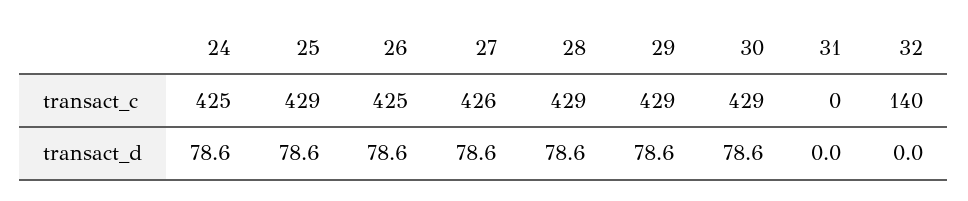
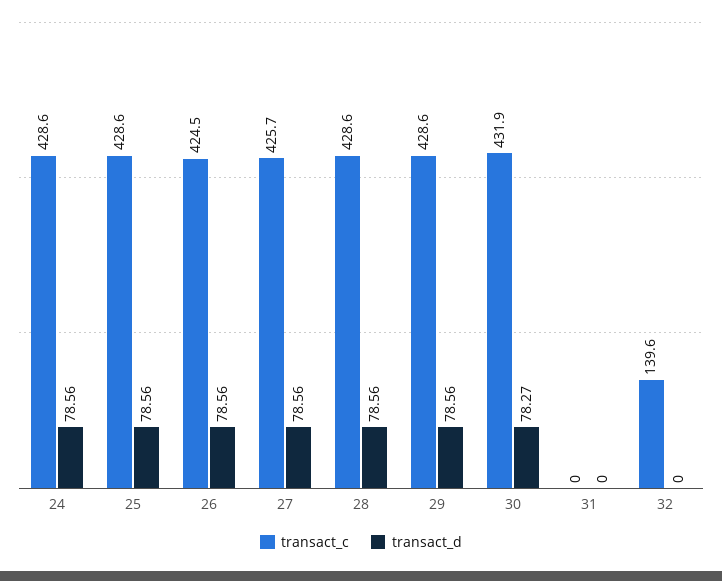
transact_c, 24: 425 -> 428.6
transact_c, 30: 429 -> 431.9
transact_d, 30: 78.6 -> 78.27

